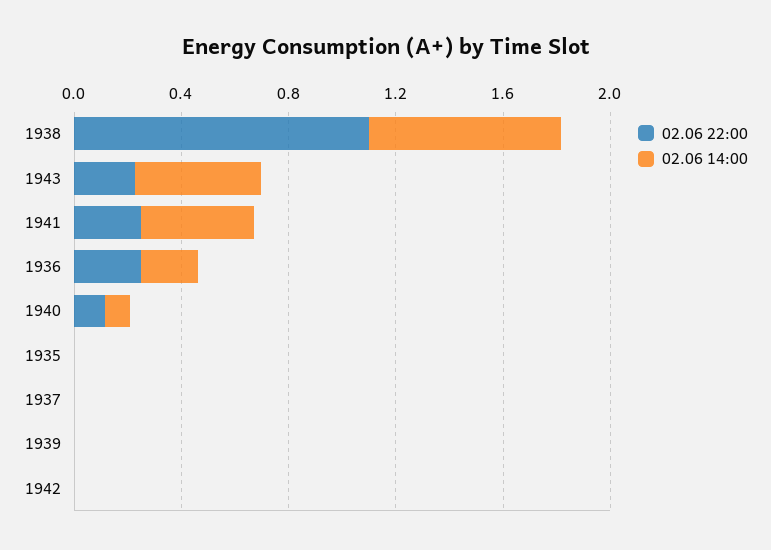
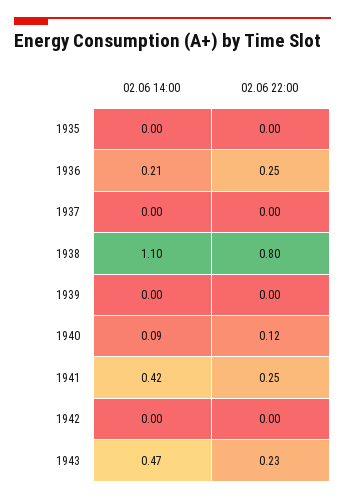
02.06 22:00, 1938: 1.1 -> 0.8
02.06 14:00, 1938: 0.7 -> 1.1

